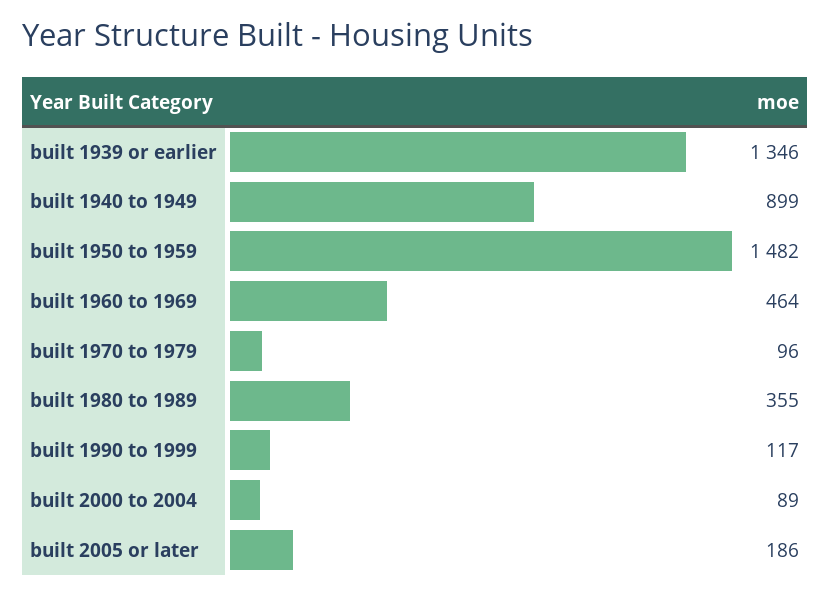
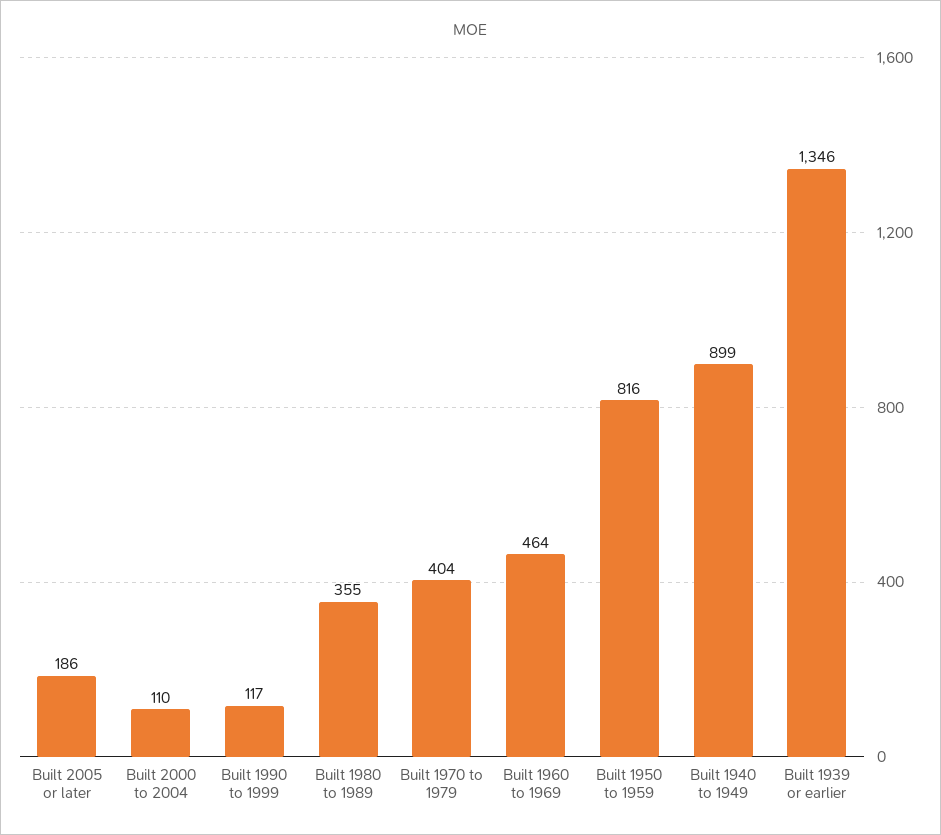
built 1950 to 1959: 1482 -> 816
built 1970 to 1979: 96 -> 404
built 2000 to 2004: 89 -> 110

